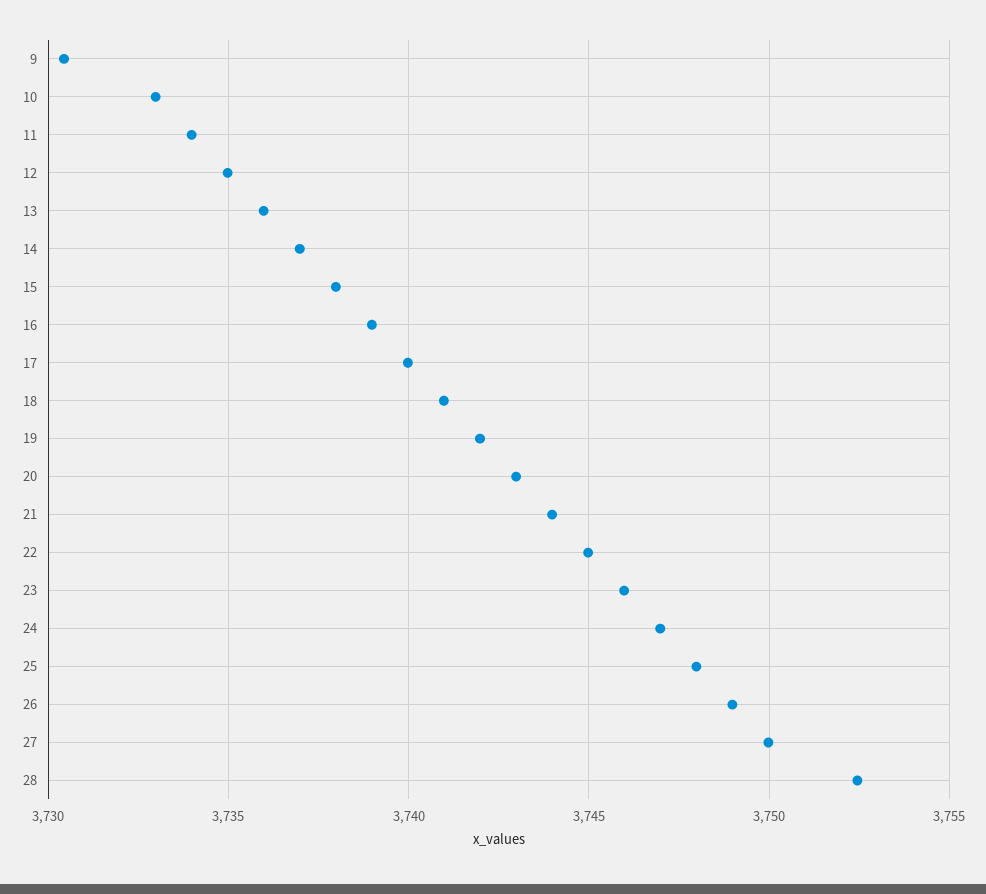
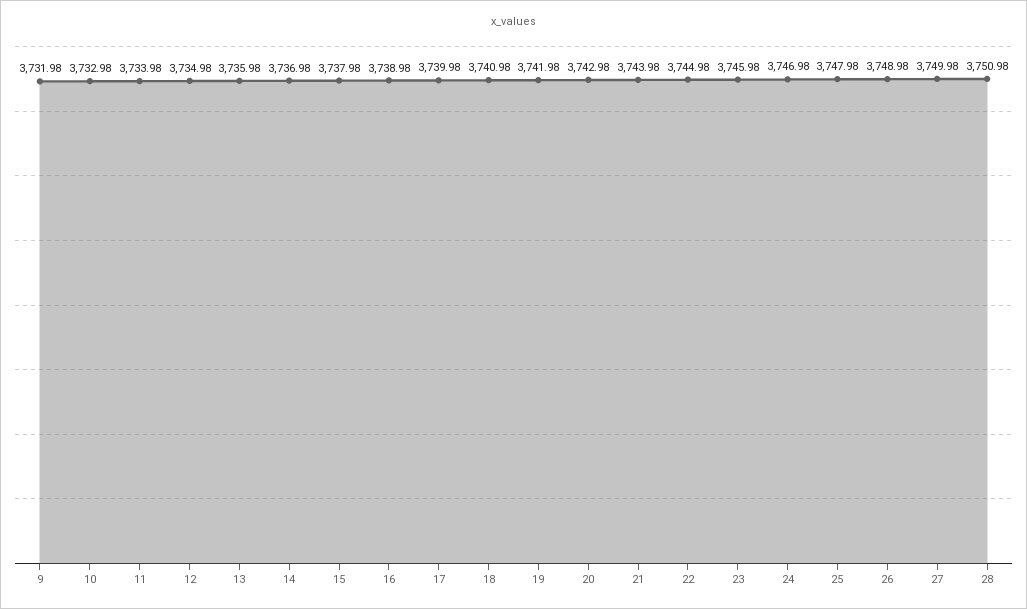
9: 3730.5 -> 3731.98
28: 3752.5 -> 3750.98

